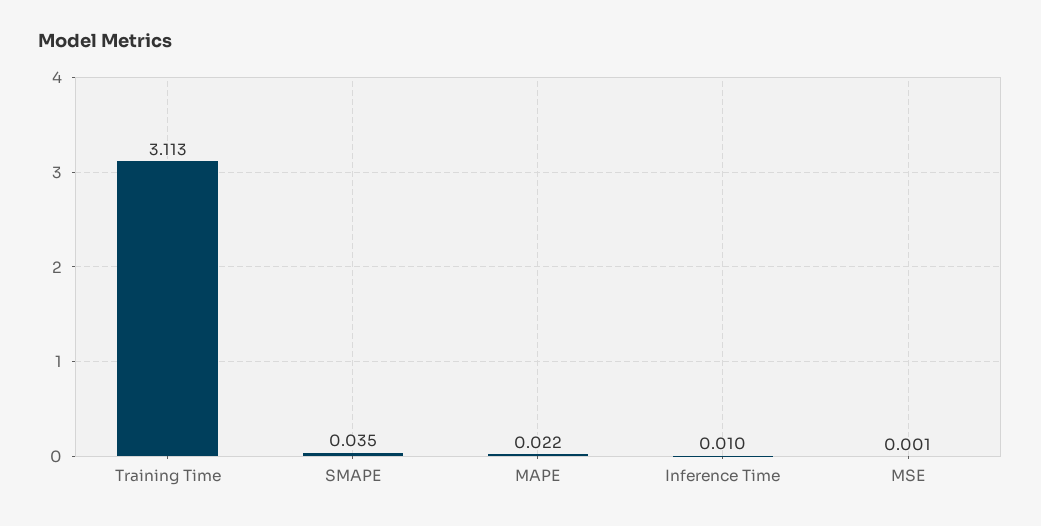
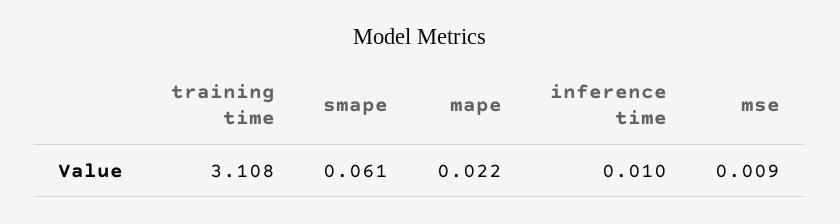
Training Time: 3.113 -> 3.108
SMAPE: 0.035 -> 0.061
MSE: 0.001 -> 0.009

